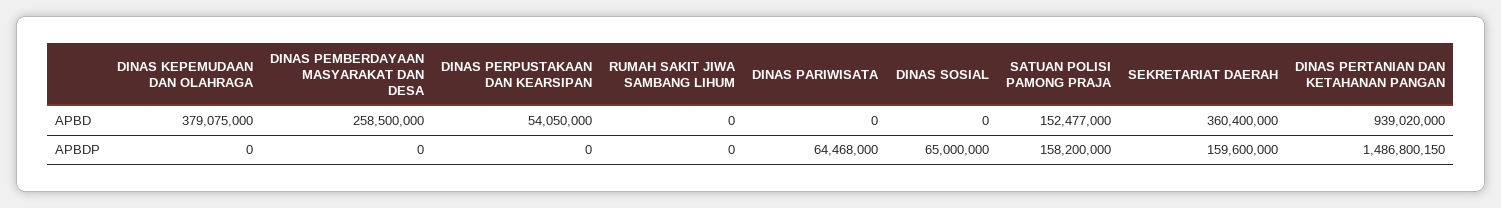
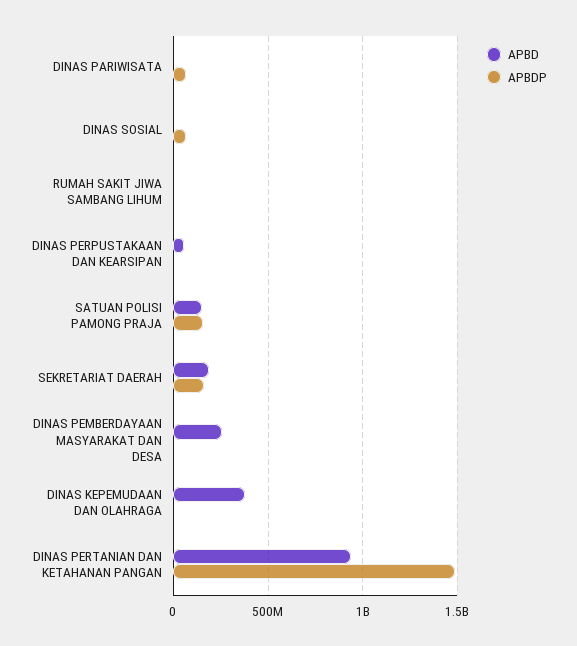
APBD, SEKRETARIAT DAERAH: 360400000 -> 200000000

